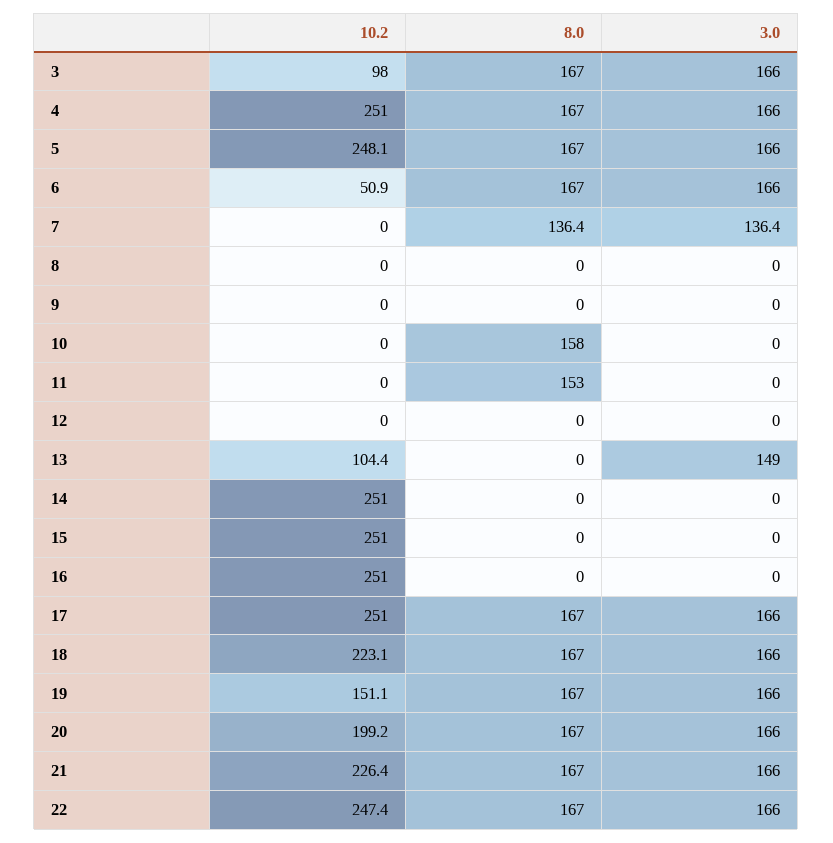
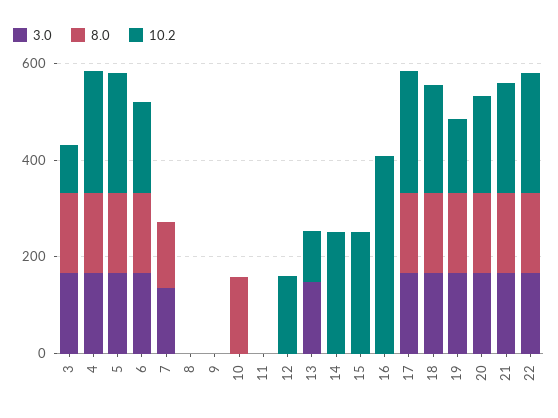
10.2, 6: 50.9 -> 200
8.0, 11: 153 -> 0
10.2, 12: 0 -> 150
10.2, 16: 251 -> 400

